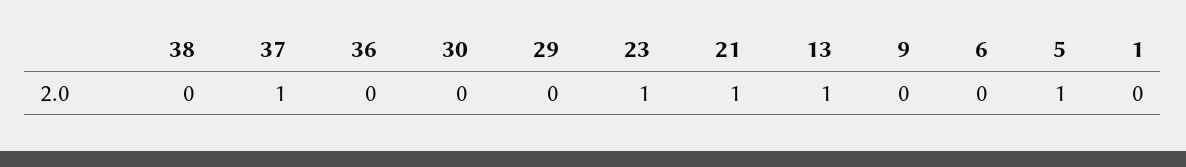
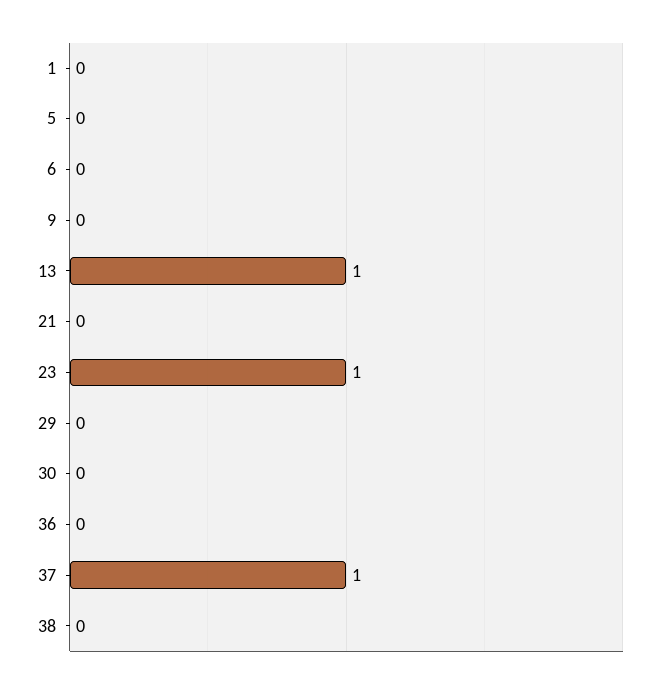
21: 1 -> 0
5: 1 -> 0

